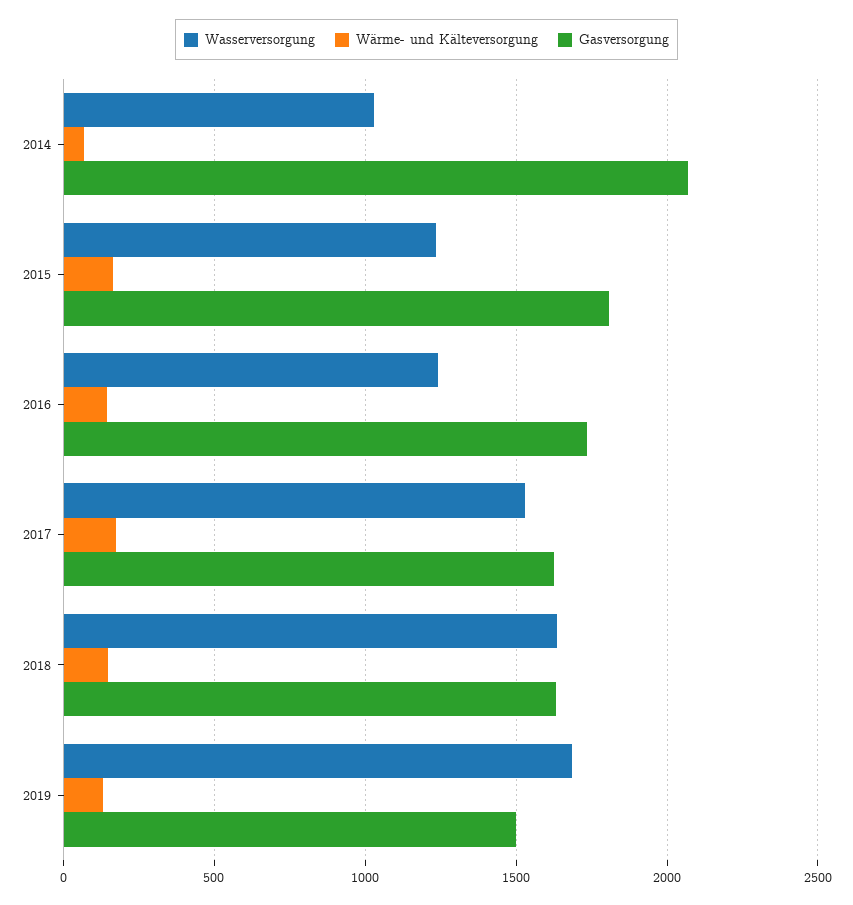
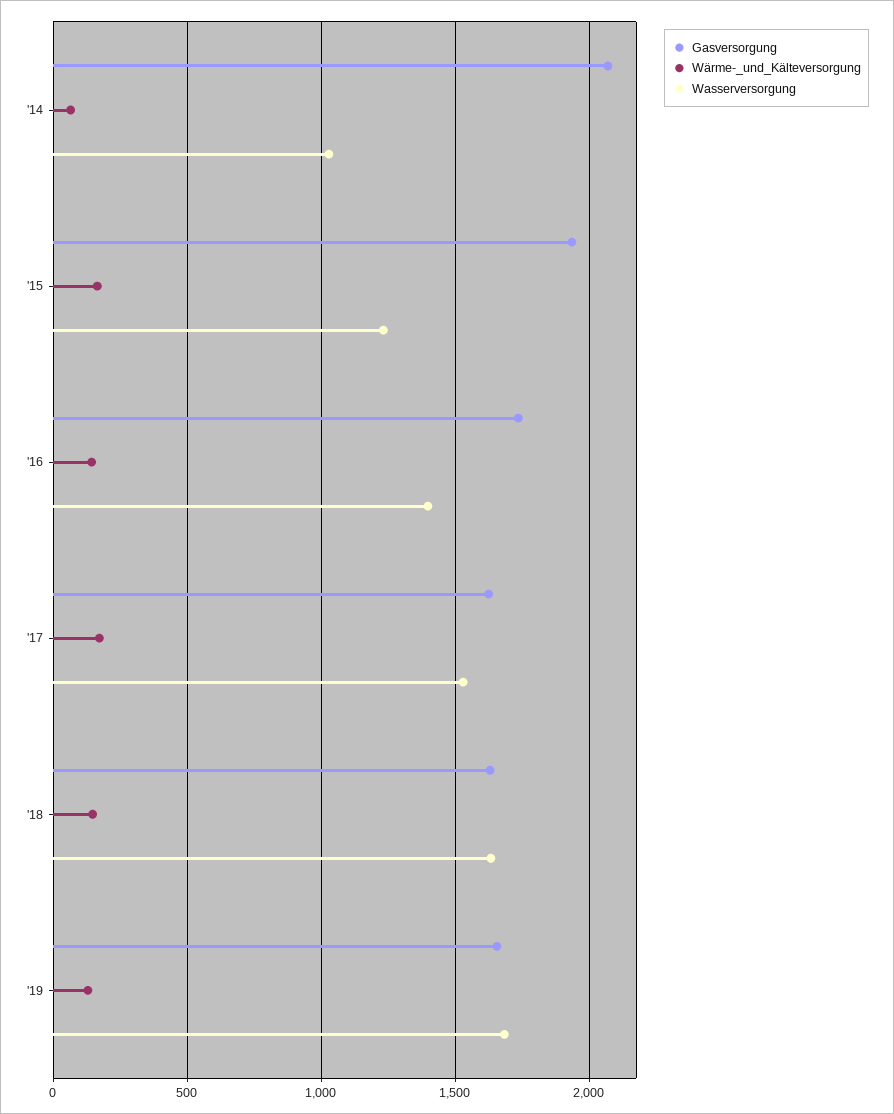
Gasversorgung, 2015: 1800 -> 1950
Wasserversorgung, 2016: 1250 -> 1400
Gasversorgung, 2019: 1500 -> 1650

